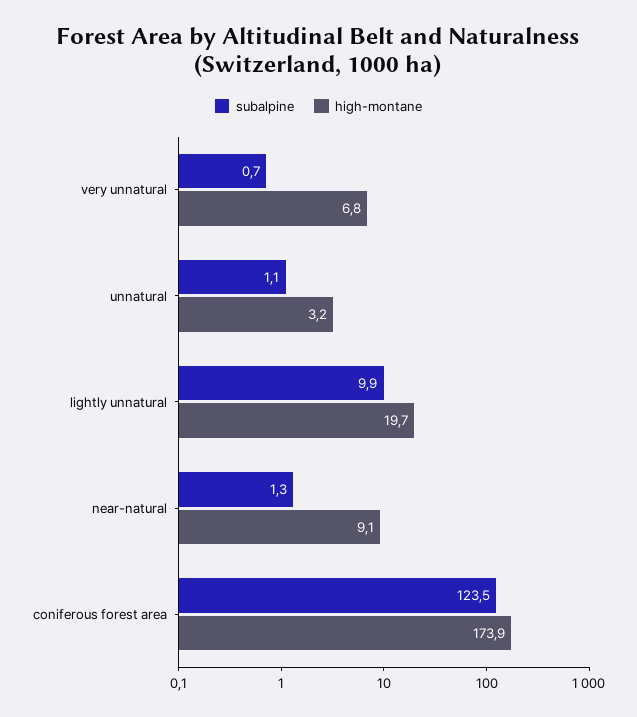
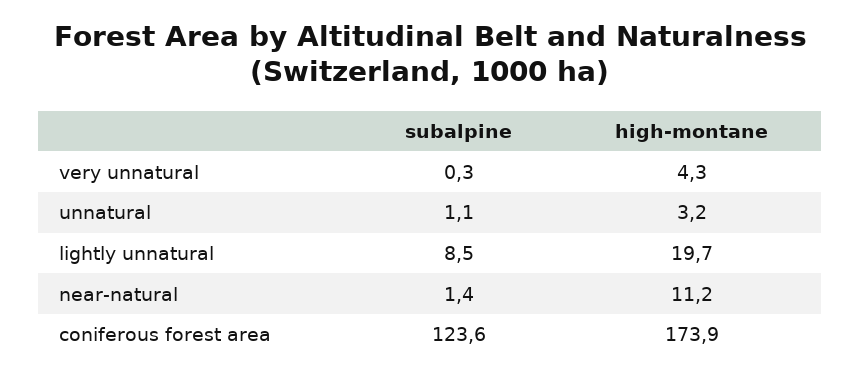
subalpine, very unnatural: 0.7 -> 0.3
high-montane, very unnatural: 6.8 -> 4.3
subalpine, lightly unnatural: 9.9 -> 8.5
subalpine, near-natural: 1.3 -> 1.4
high-montane, near-natural: 9.1 -> 11.2
subalpine, coniferous forest area: 123.5 -> 123.6

